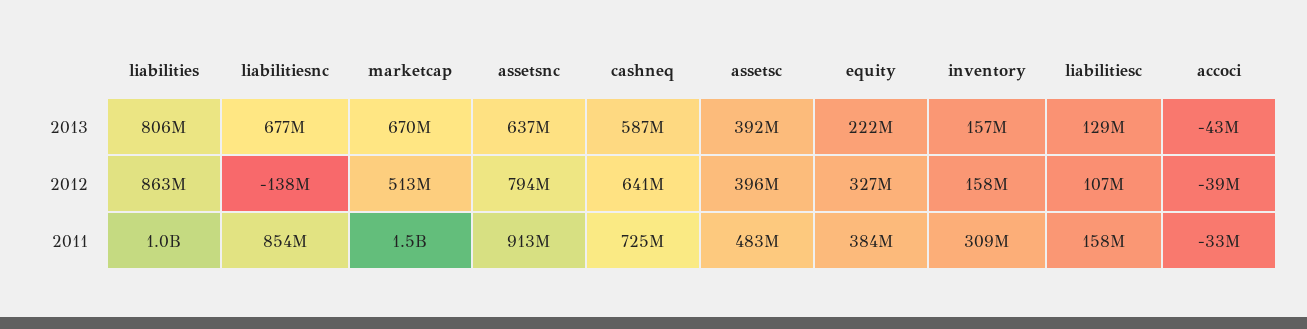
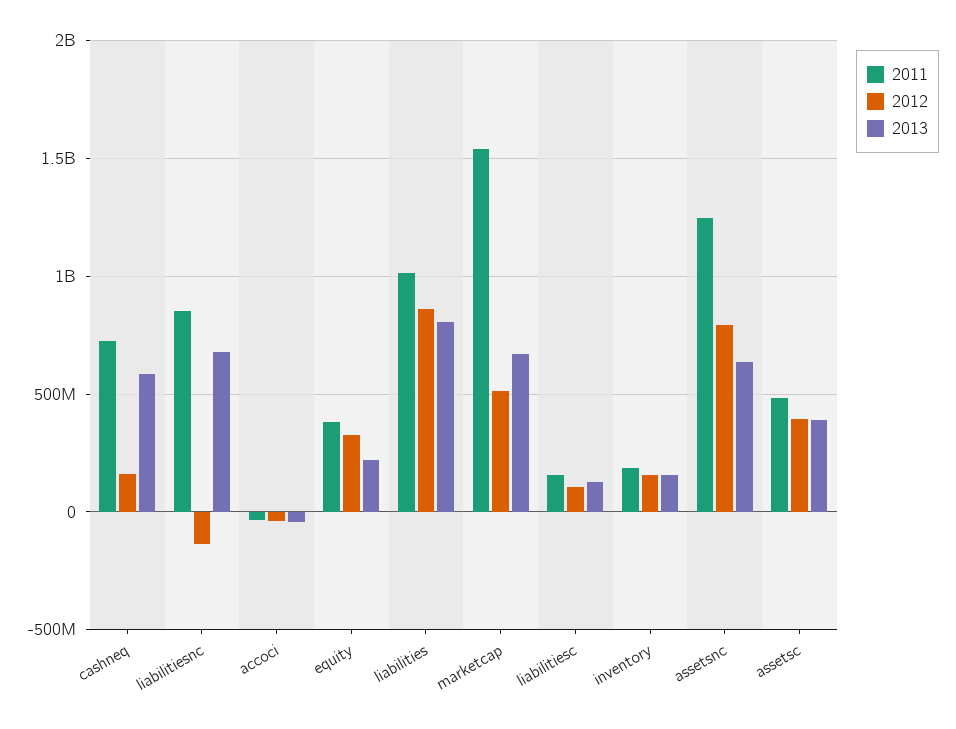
2012, cashneq: 641000000 -> 150000000
2011, assetsnc: 913000000 -> 1250000000
2011, inventory: 309000000 -> 200000000

